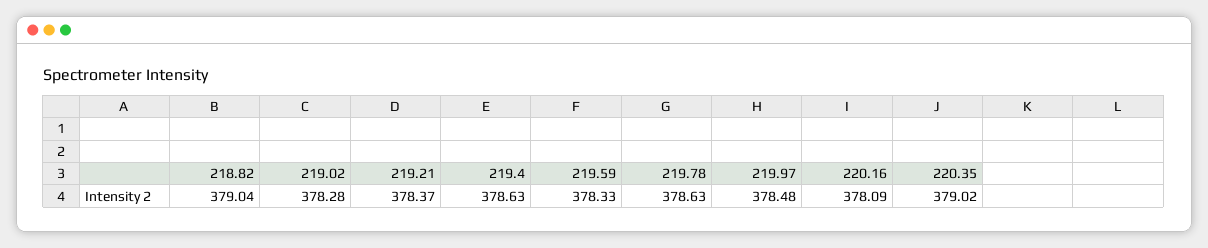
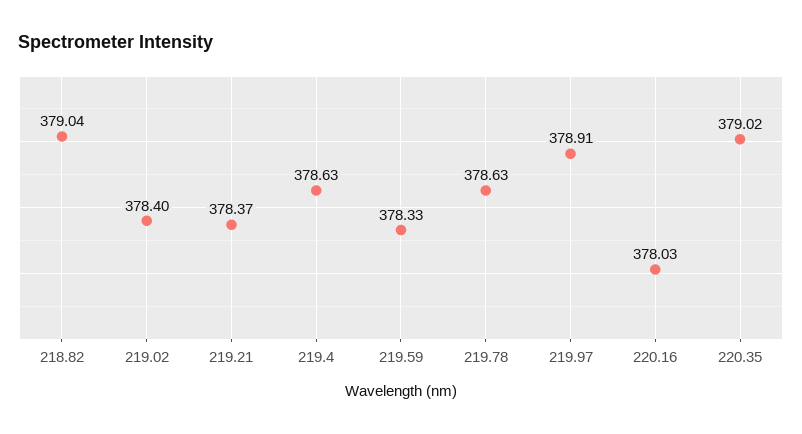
219.02: 378.28 -> 378.4
219.97: 378.48 -> 378.91
220.16: 378.09 -> 378.03

